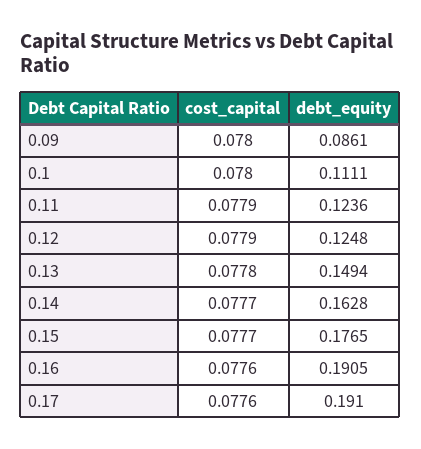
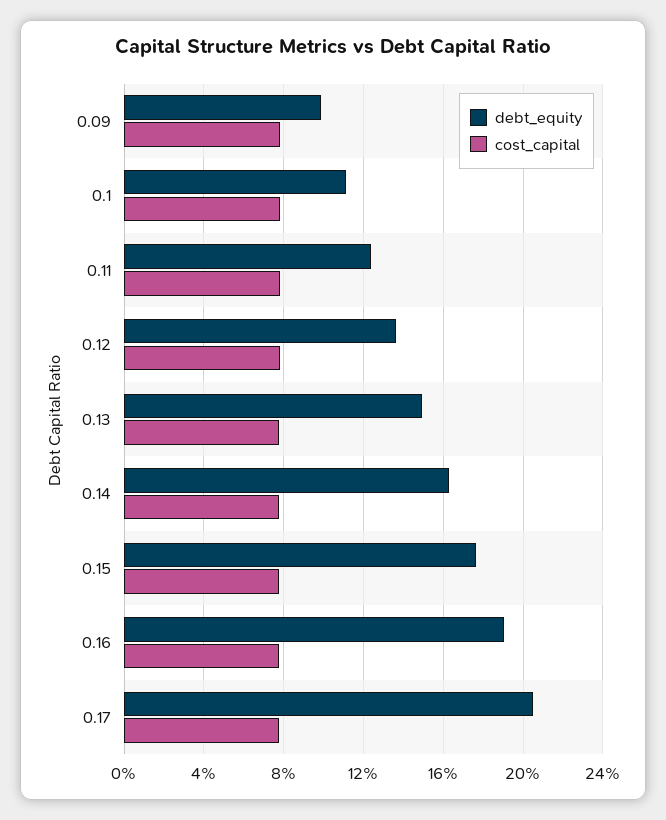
debt_equity, 0.09: 0.0861 -> 0.1
debt_equity, 0.12: 0.1248 -> 0.135
debt_equity, 0.17: 0.191 -> 0.205

